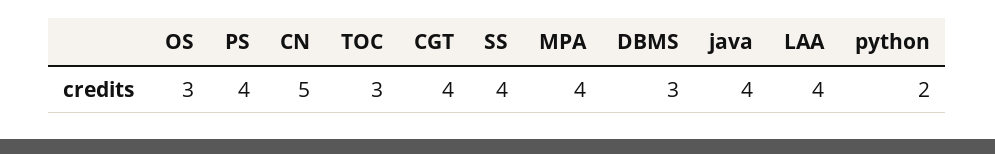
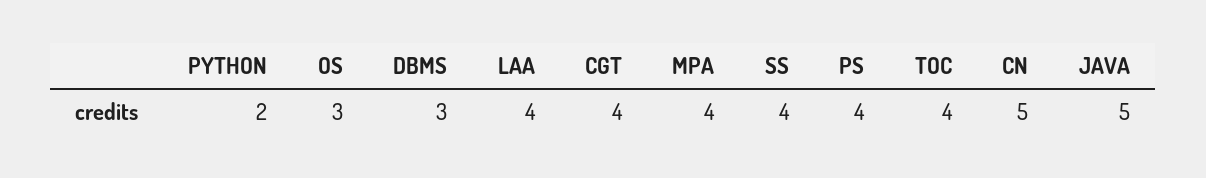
TOC: 3 -> 4
java: 4 -> 5

